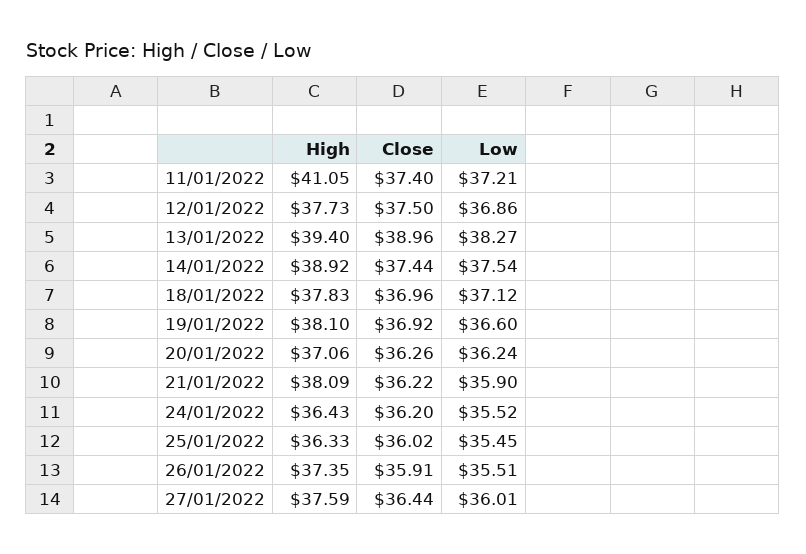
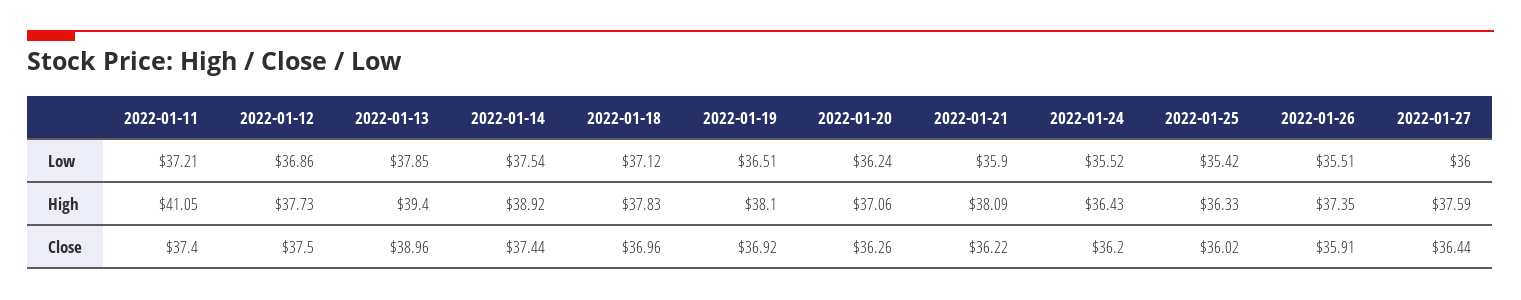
Low, 13/01/2022: 38.27 -> 37.85
Low, 19/01/2022: 36.6 -> 36.51
Low, 25/01/2022: 35.45 -> 35.42
Low, 27/01/2022: 36.01 -> 36

